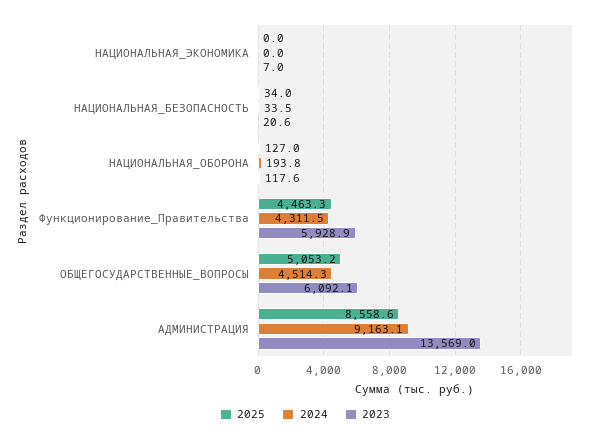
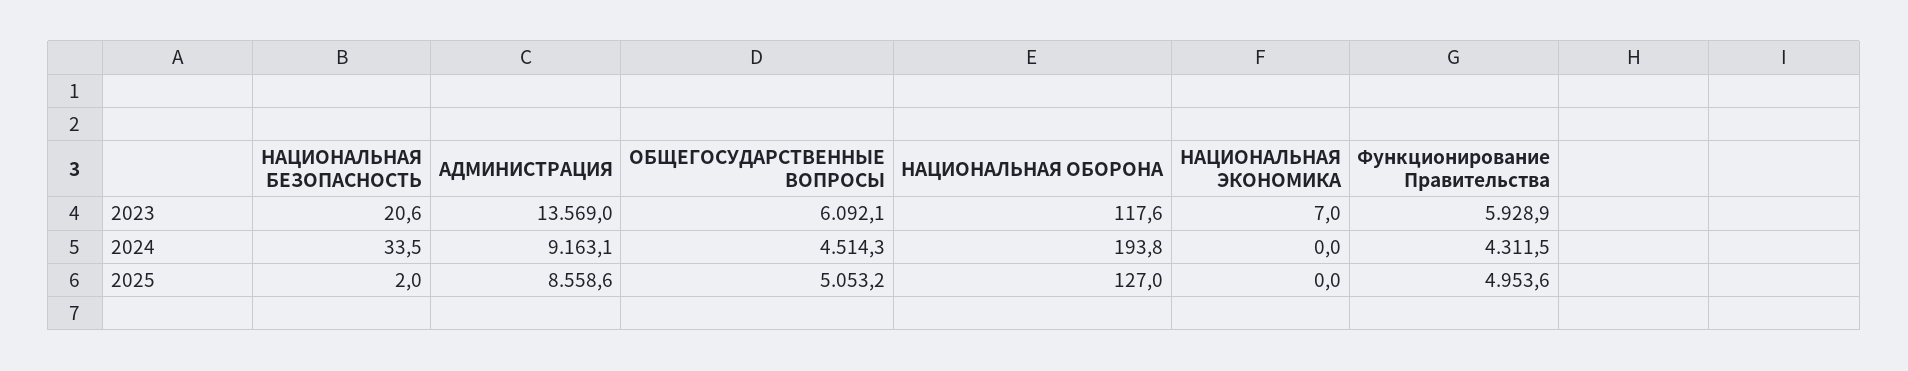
2025, НАЦИОНАЛЬНАЯ_БЕЗОПАСНОСТЬ: 34 -> 2
2025, Функционирование_Правительства: 4463.3 -> 4953.6

